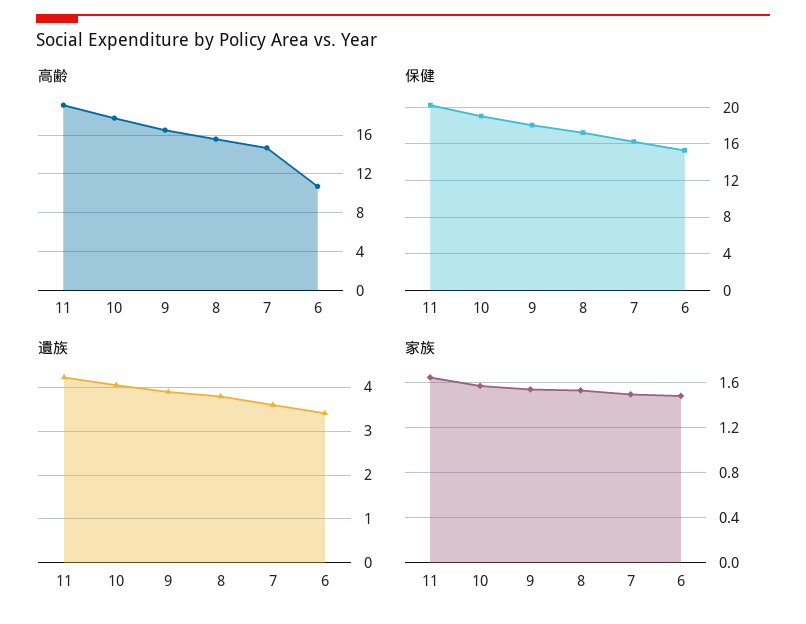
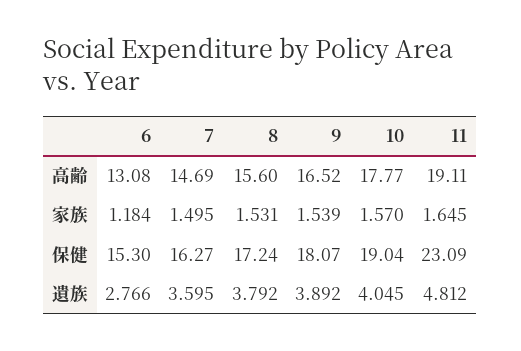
高齢, 6: 11 -> 13.08
保健, 11: 20 -> 23.09
遺族, 11: 4.2 -> 4.812
遺族, 6: 3.4 -> 2.766
家族, 6: 1.5 -> 1.184

